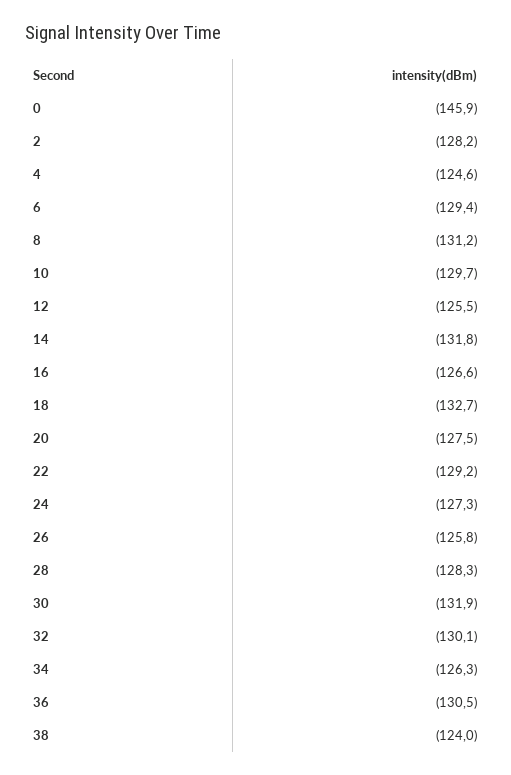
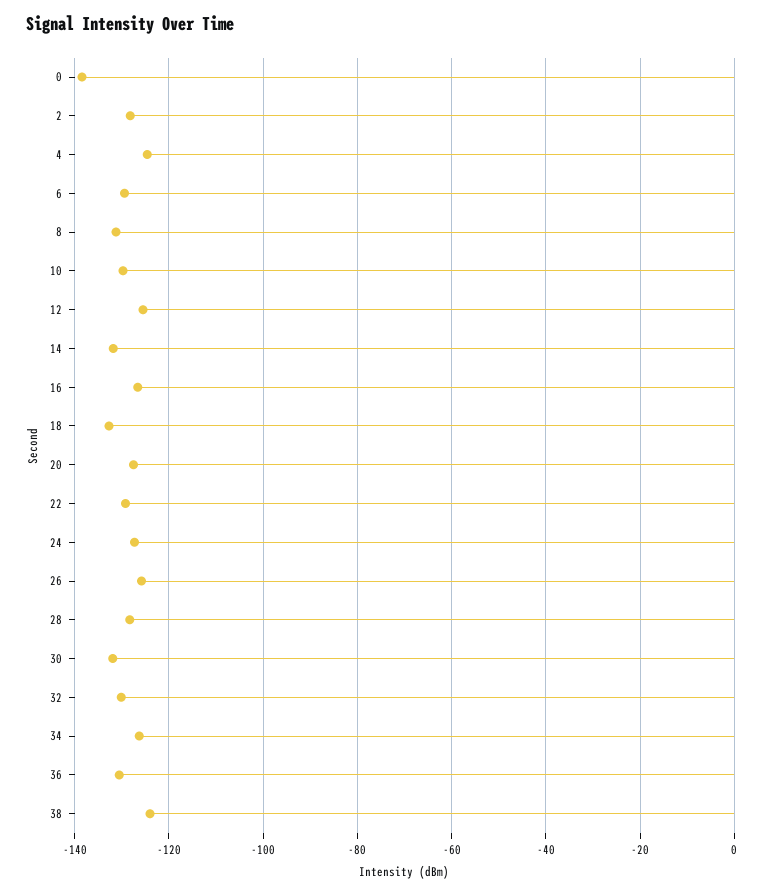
0: -145.9 -> -138

